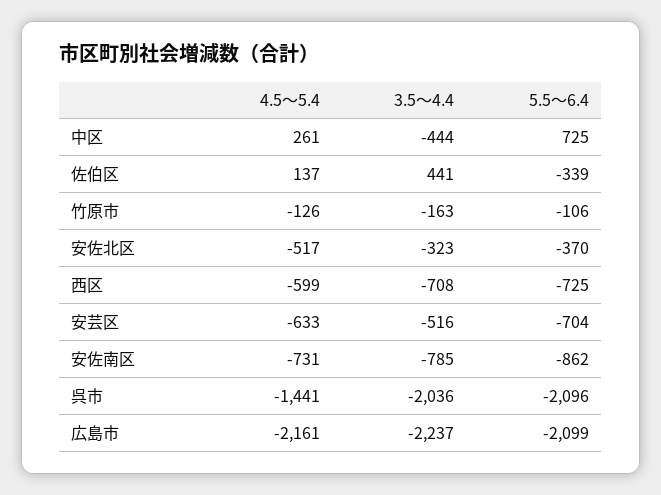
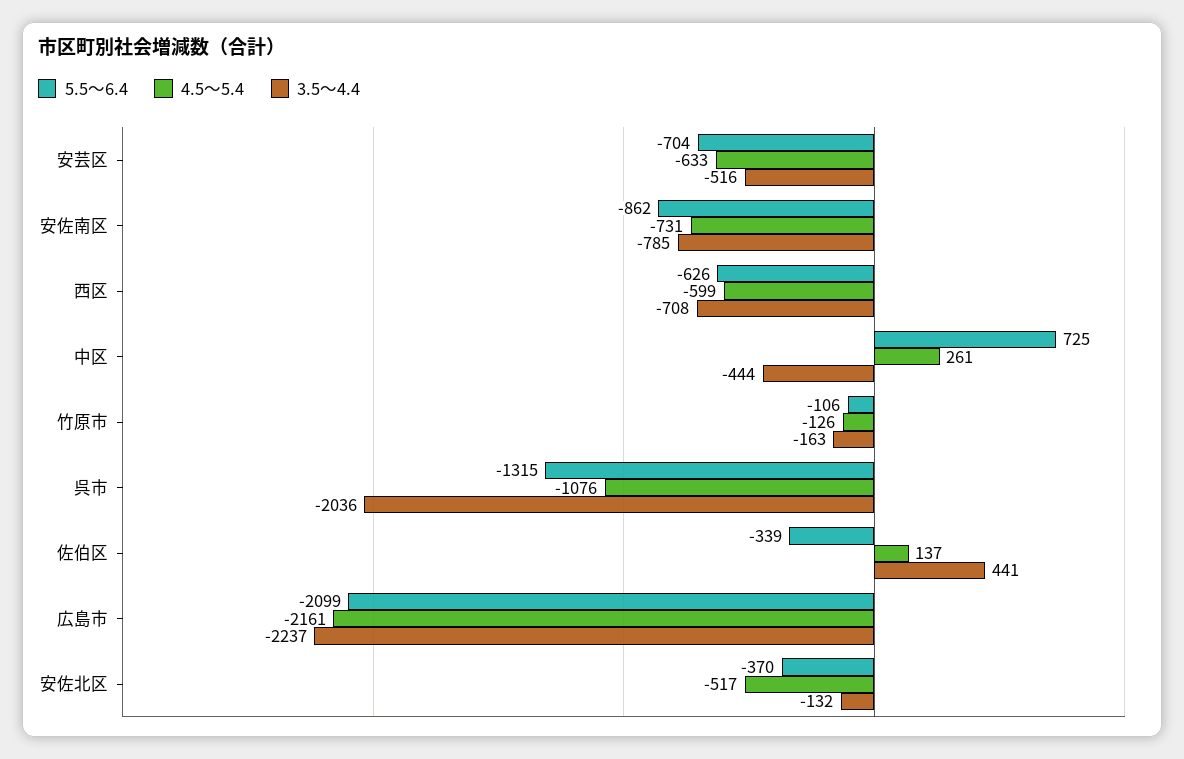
3.5～4.4, 安佐北区: -323 -> -132
5.5～6.4, 西区: -725 -> -626
4.5～5.4, 呉市: -1441 -> -1076
5.5～6.4, 呉市: -2096 -> -1315

